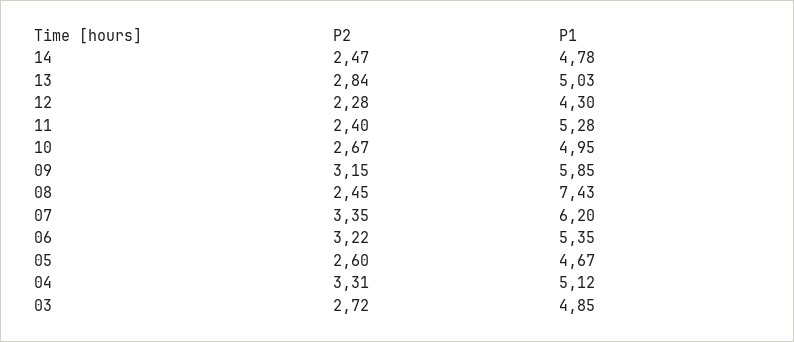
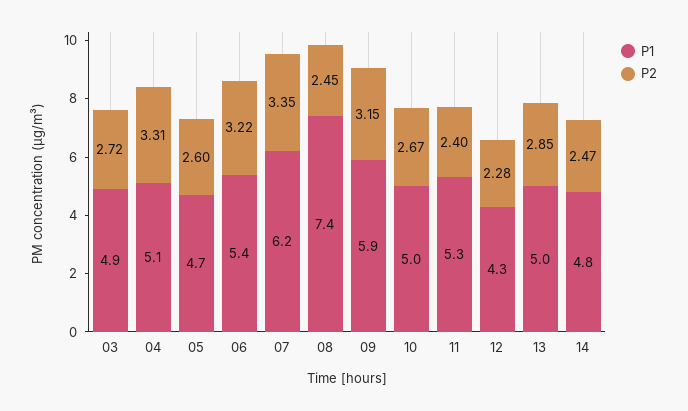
P2, 13: 2.84 -> 2.85

